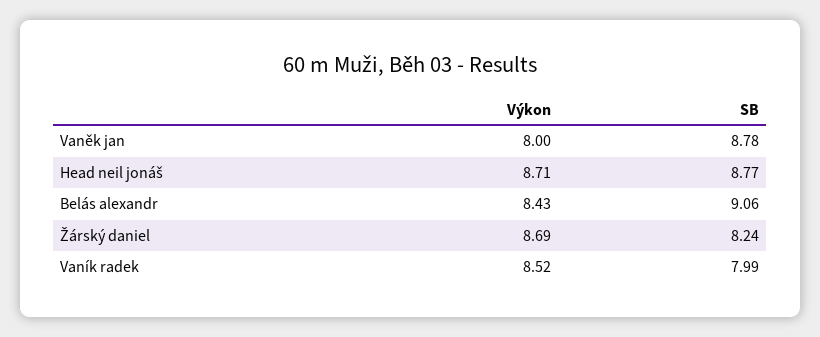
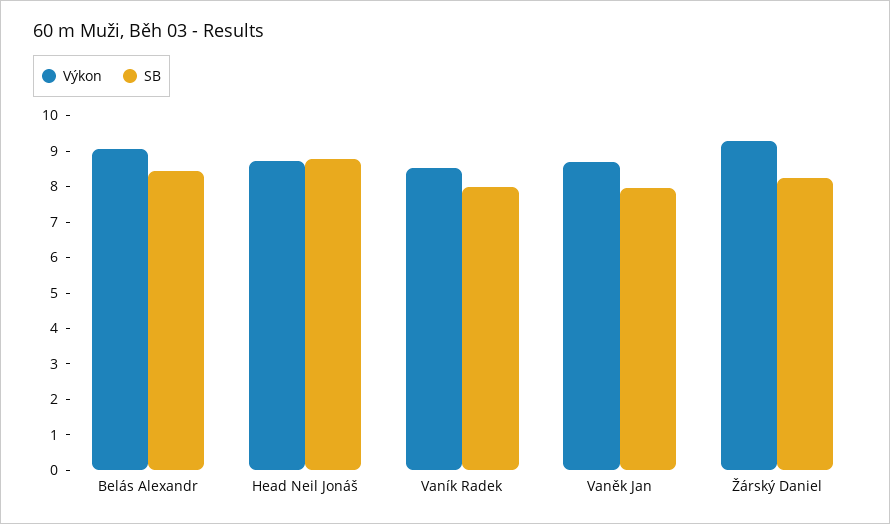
Výkon, Vaněk jan: 8 -> 8.75
SB, Vaněk jan: 8.78 -> 8
Výkon, Belás alexandr: 8.43 -> 9
SB, Belás alexandr: 9.06 -> 8.5
Výkon, Žárský daniel: 8.69 -> 9.25

